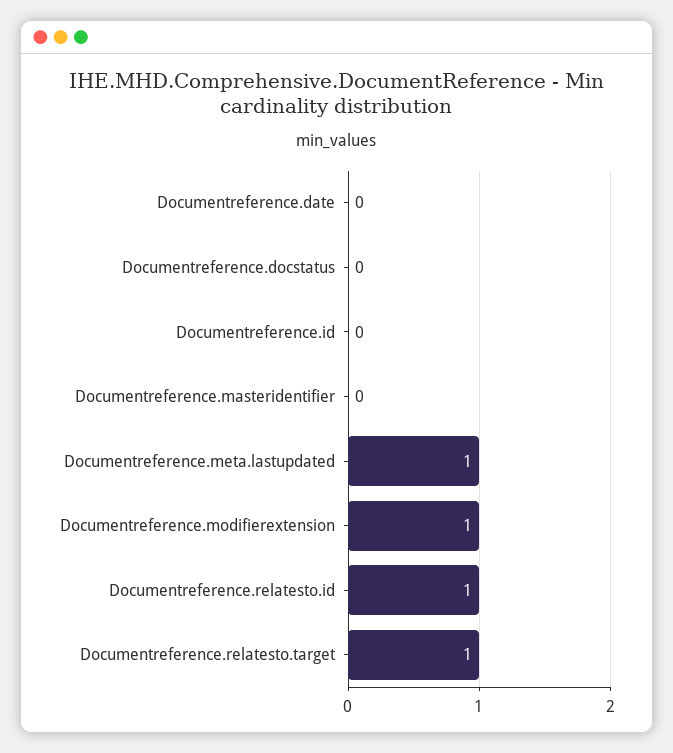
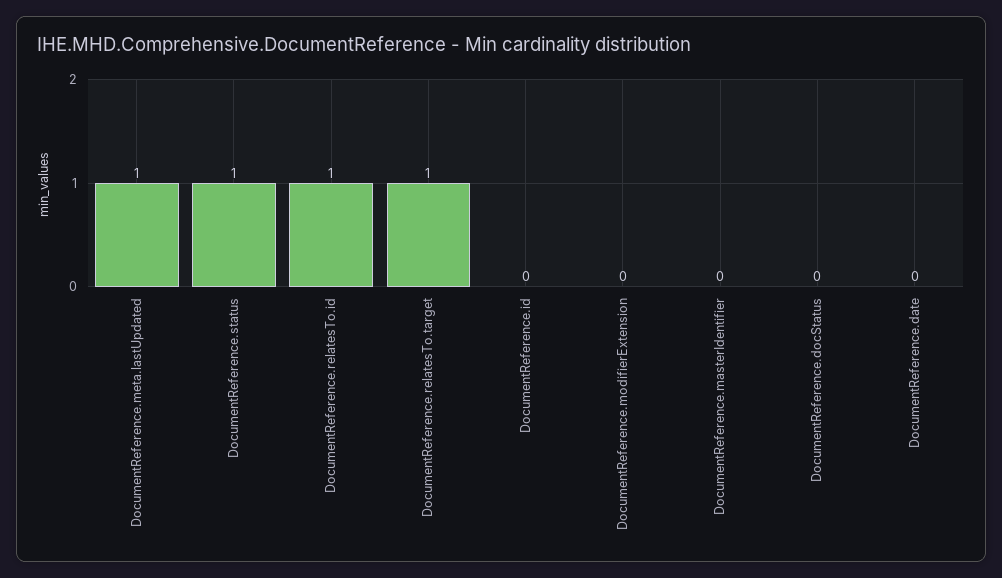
Documentreference.modifierextension: 1 -> 0
DocumentReference.status: none -> 1

